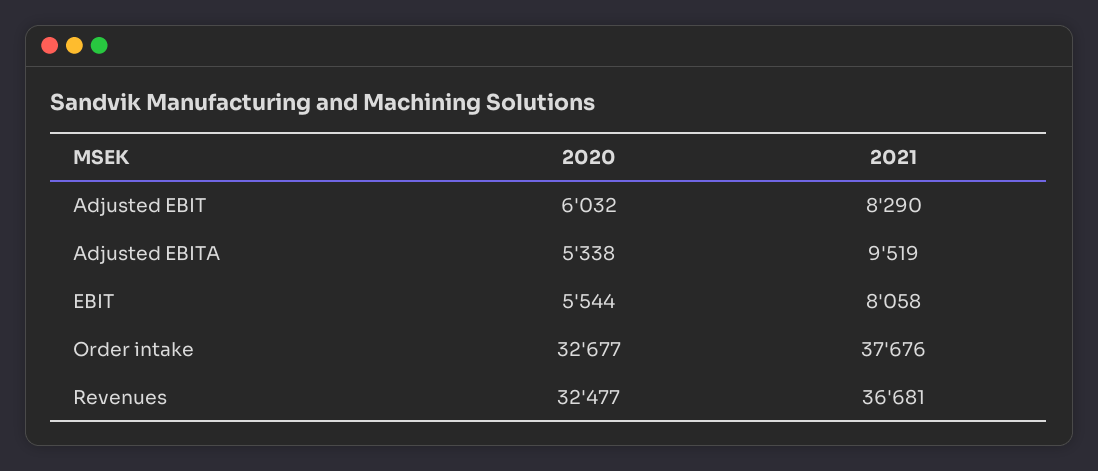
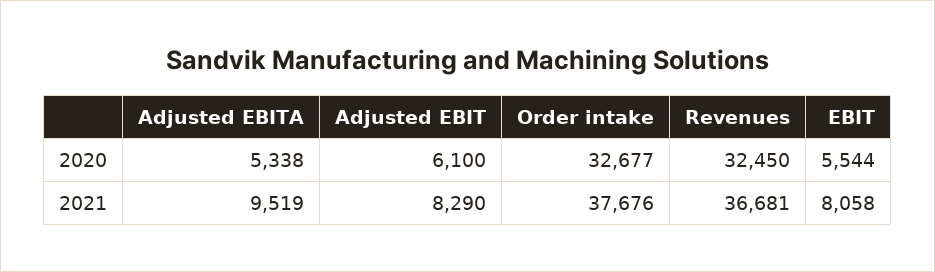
2020, Adjusted EBIT: 6032 -> 6100
2020, Revenues: 32477 -> 32450

